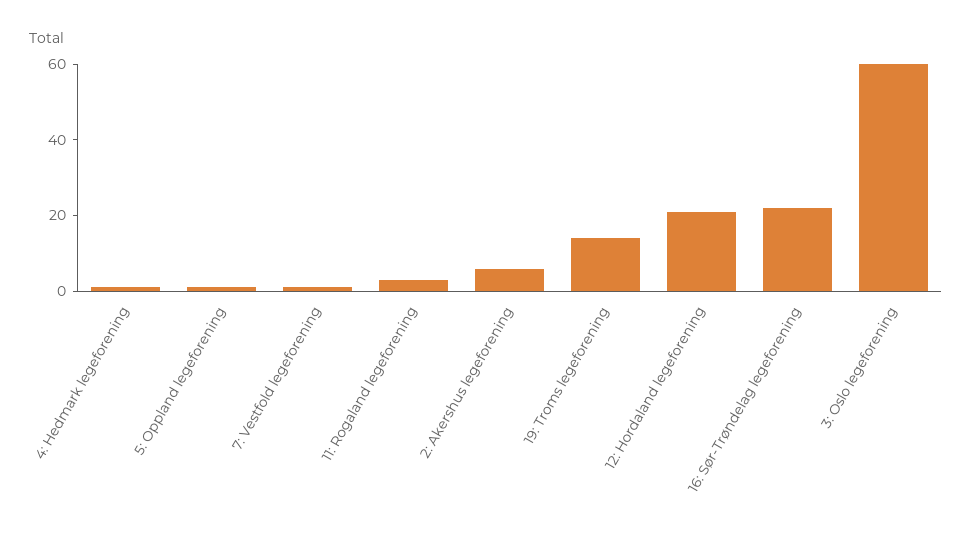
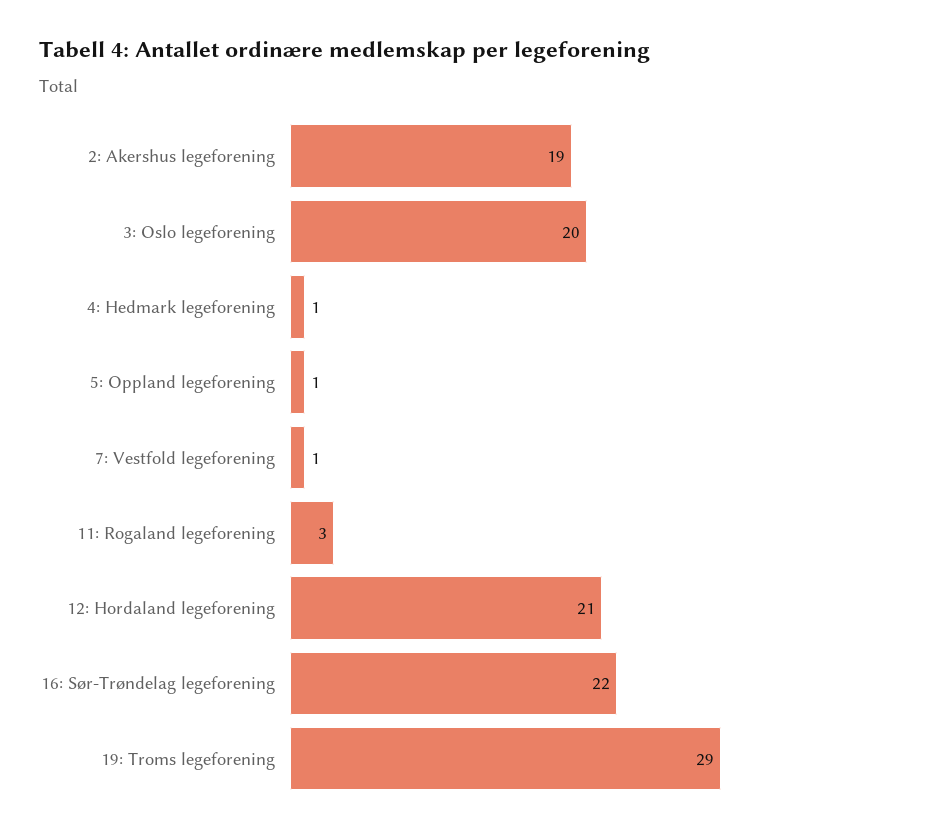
2: Akershus legeforening: 5 -> 19
19: Troms legeforening: 15 -> 29
3: Oslo legeforening: 60 -> 20

